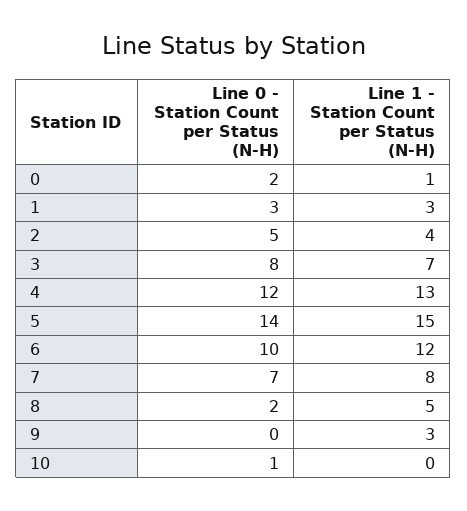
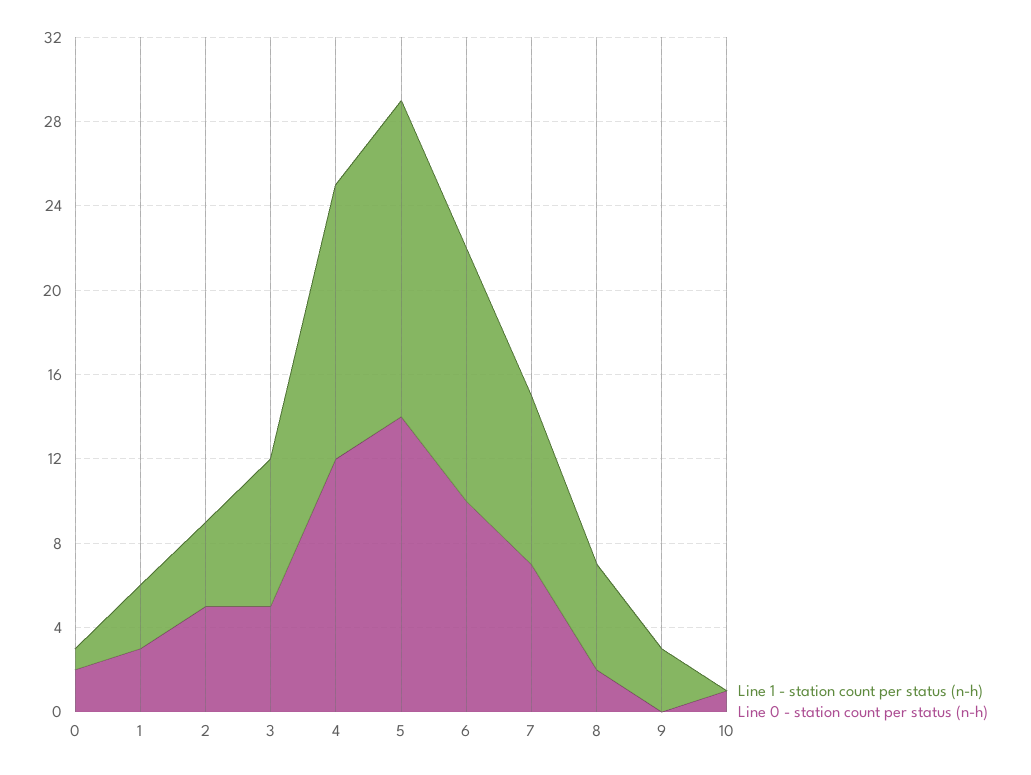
Line 0 - Station Count per Status (N-H), 3: 8 -> 5

